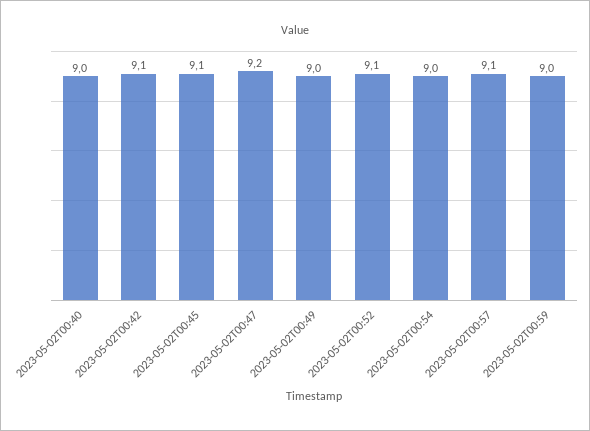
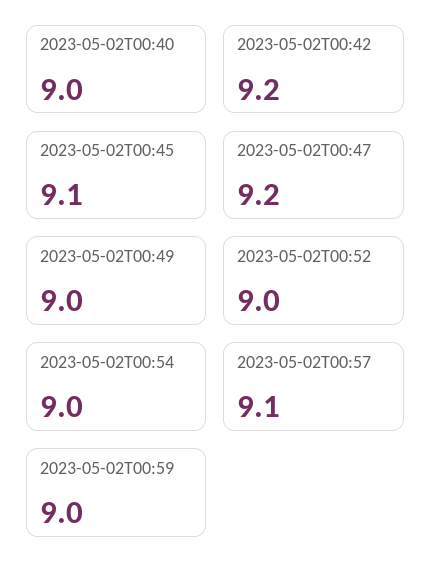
2023-05-02T00:42: 9.1 -> 9.2
2023-05-02T00:52: 9.1 -> 9

